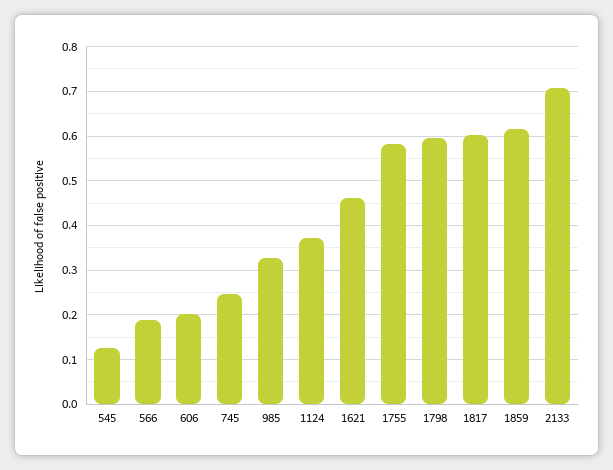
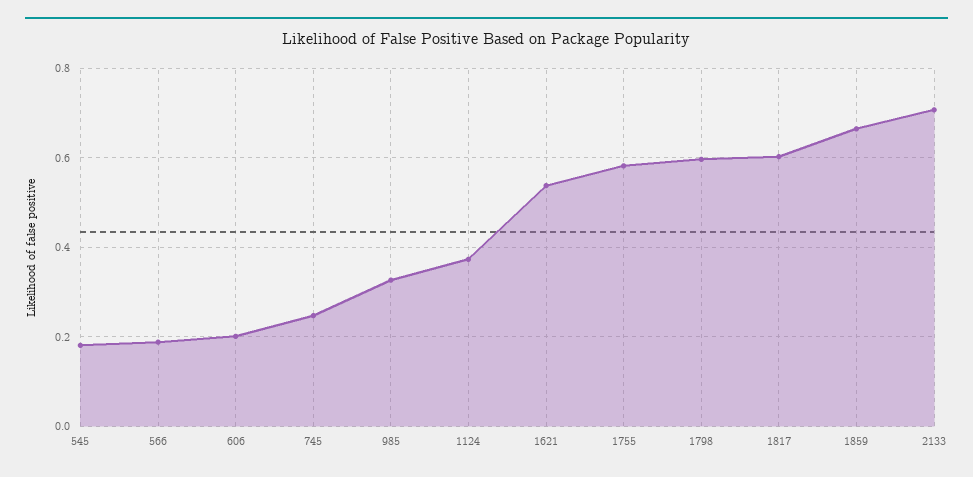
545: 0.12 -> 0.18
1621: 0.46 -> 0.54
1859: 0.62 -> 0.66

